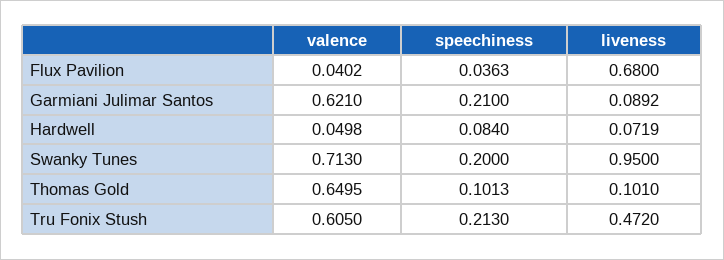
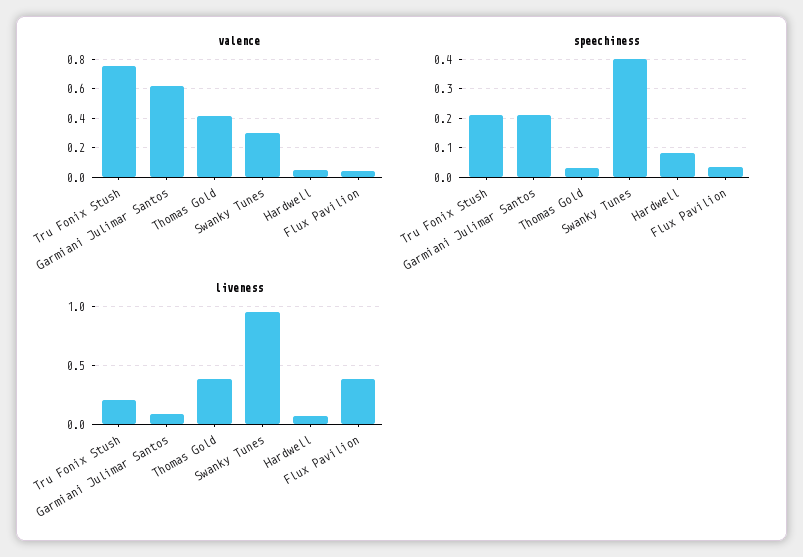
liveness, Flux Pavilion: 0.68 -> 0.4
valence, Swanky Tunes: 0.713 -> 0.3
speechiness, Swanky Tunes: 0.2 -> 0.4
valence, Thomas Gold: 0.6495 -> 0.4
speechiness, Thomas Gold: 0.1013 -> 0.025
liveness, Thomas Gold: 0.101 -> 0.4
valence, Tru Fonix Stush: 0.605 -> 0.75
liveness, Tru Fonix Stush: 0.472 -> 0.2

